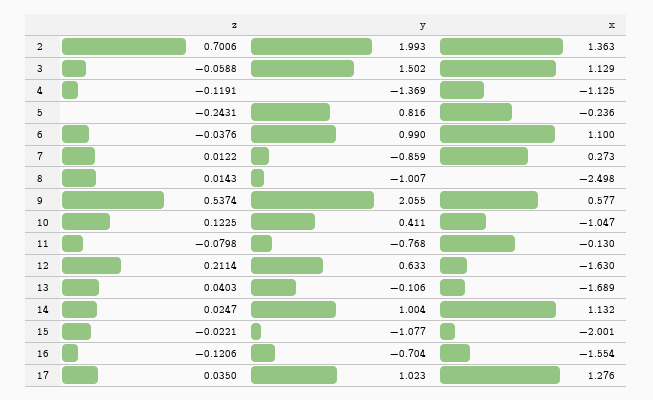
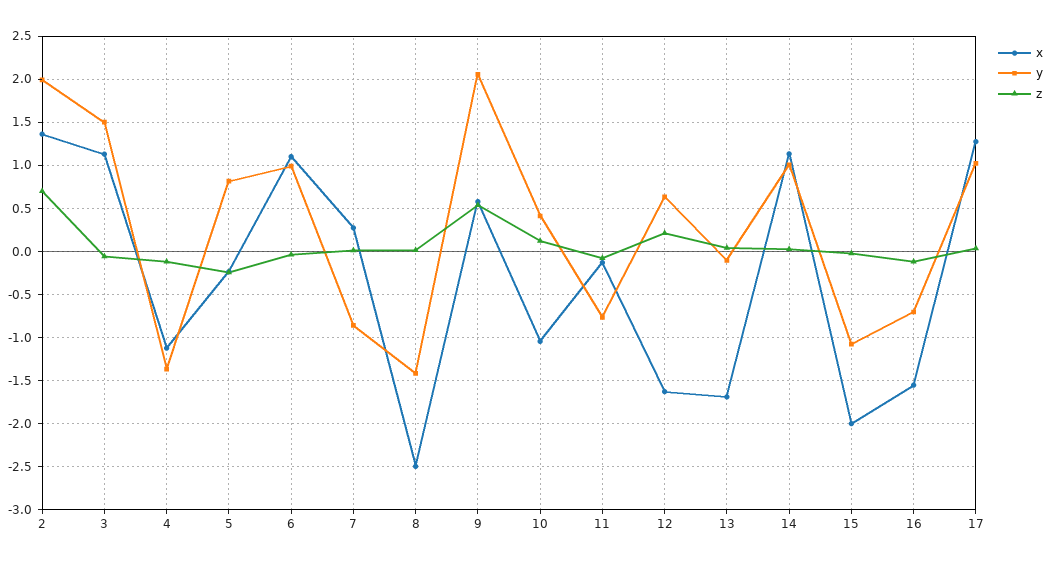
y, 8: -1.007 -> -1.4

